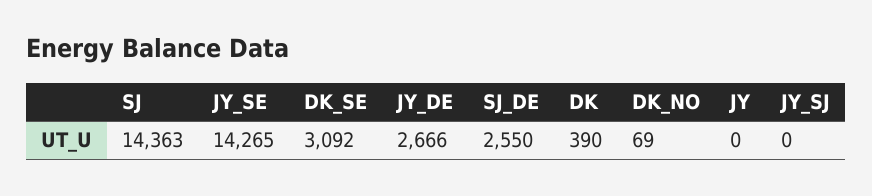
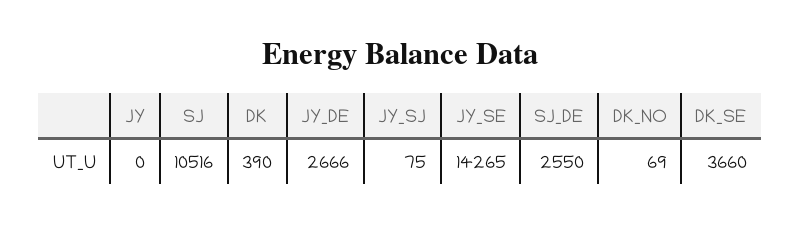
SJ: 14363 -> 10516
DK_SE: 3092 -> 3660
JY_SJ: 0 -> 75

